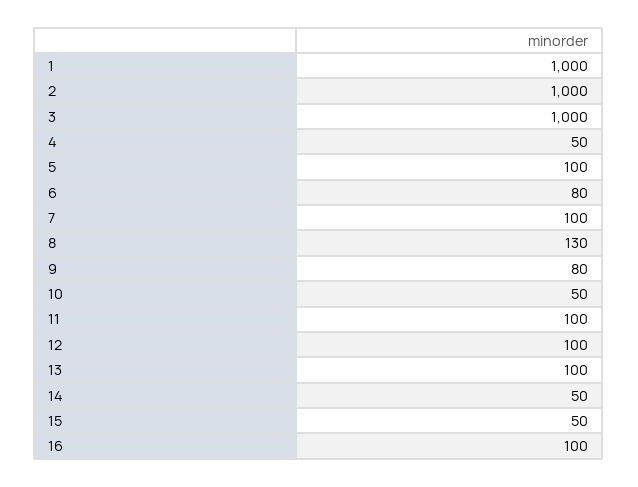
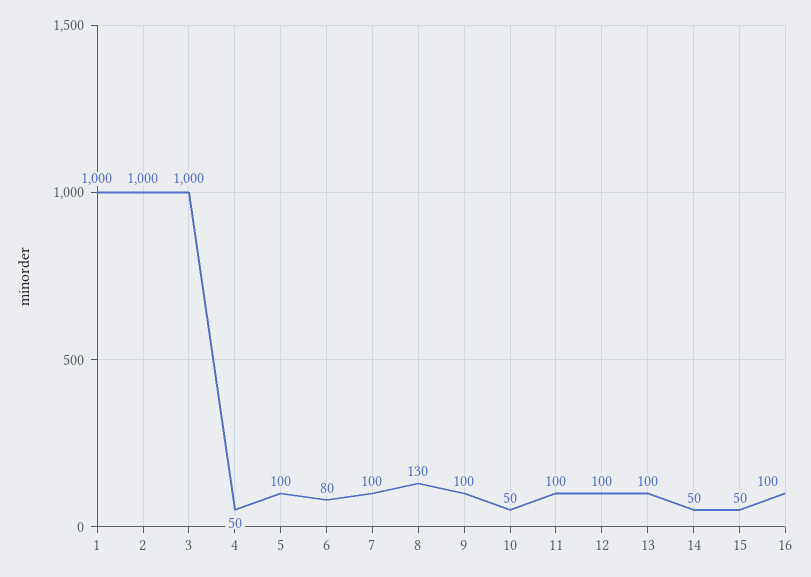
9: 80 -> 100

